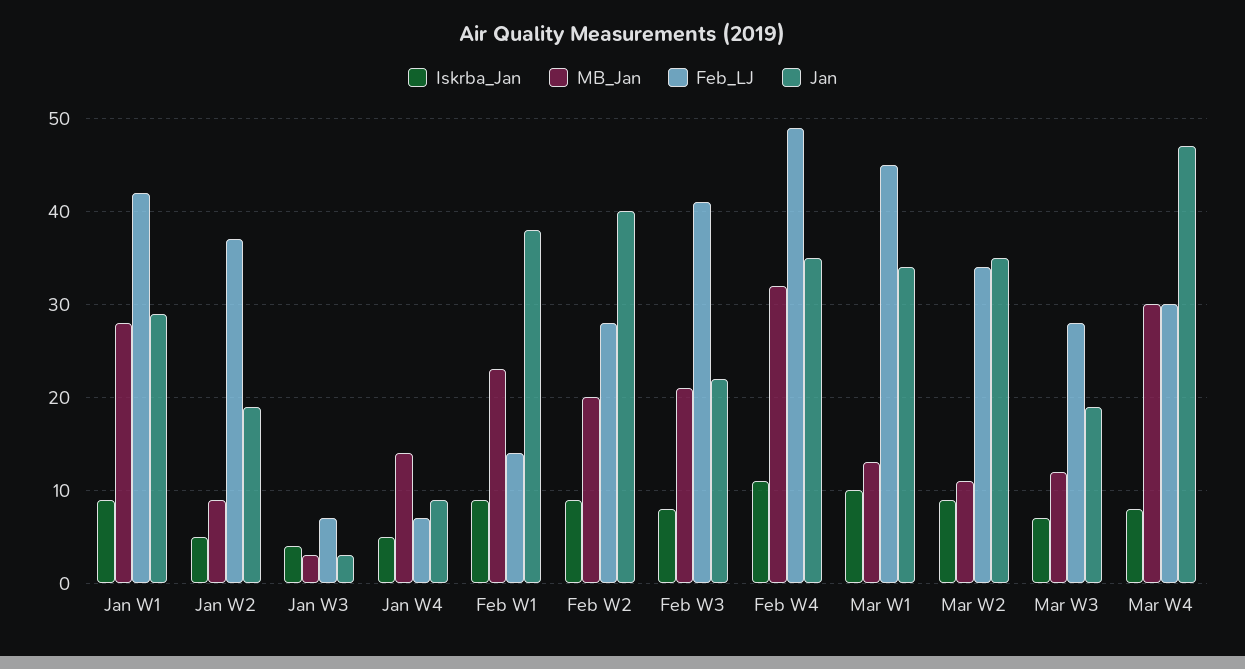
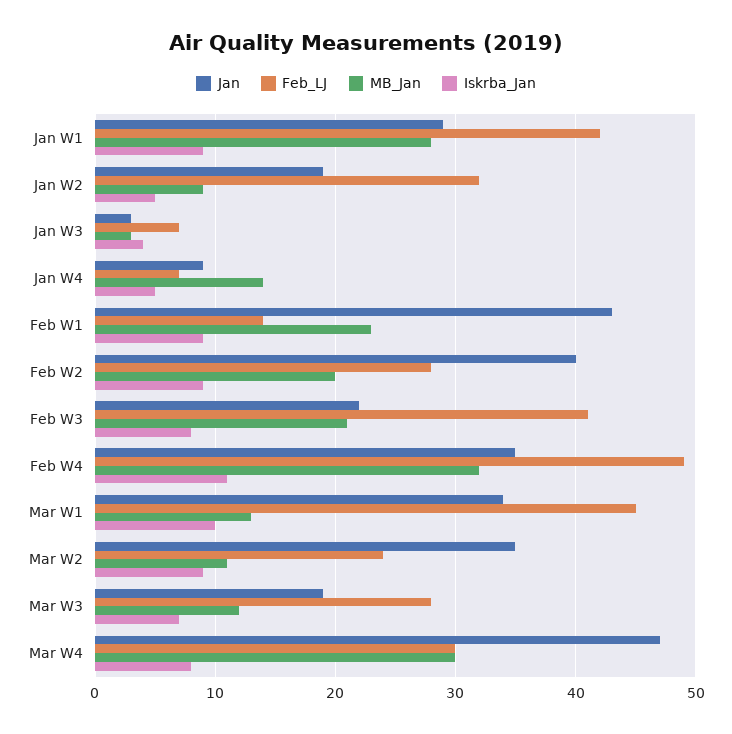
Feb_LJ, Jan W2: 37 -> 32
Jan, Feb W1: 38 -> 43
Feb_LJ, Mar W2: 34 -> 24

